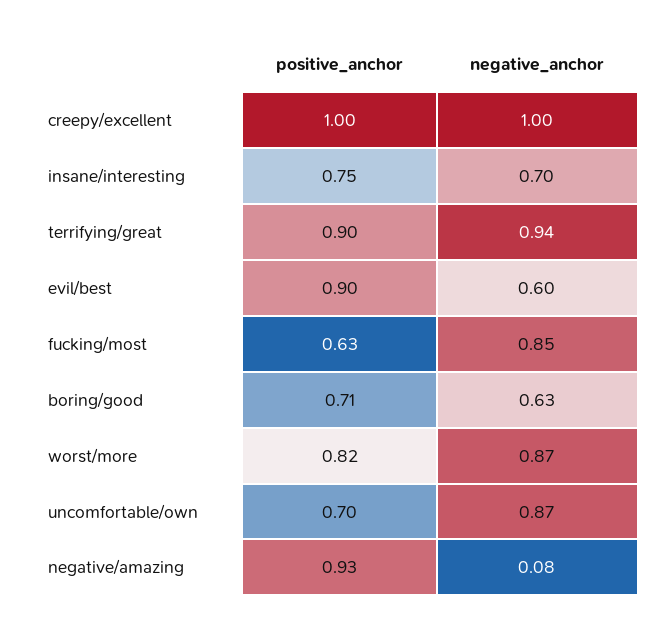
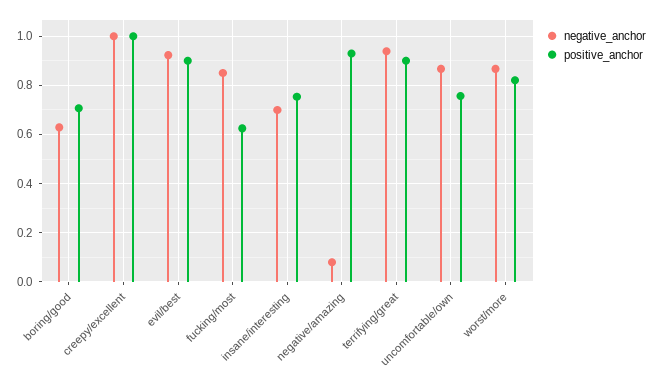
negative_anchor, evil/best: 0.6 -> 0.925
positive_anchor, uncomfortable/own: 0.7 -> 0.75

